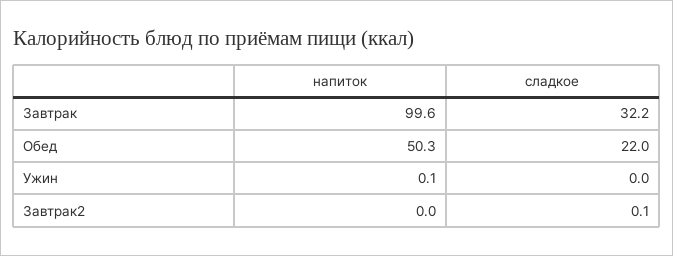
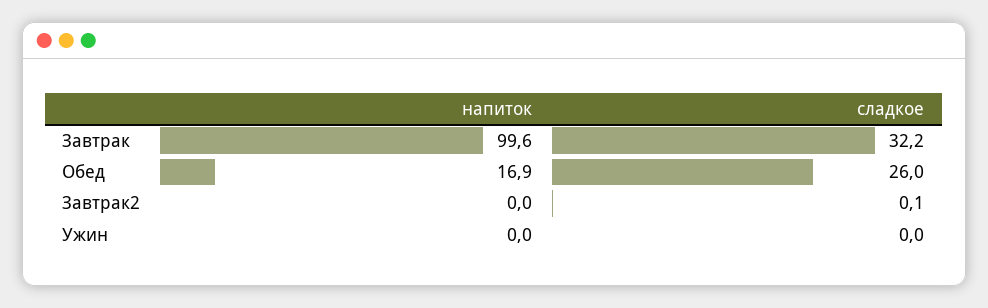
напиток, Обед: 50.3 -> 16.9
сладкое, Обед: 22 -> 26
напиток, Ужин: 0.1 -> 0

